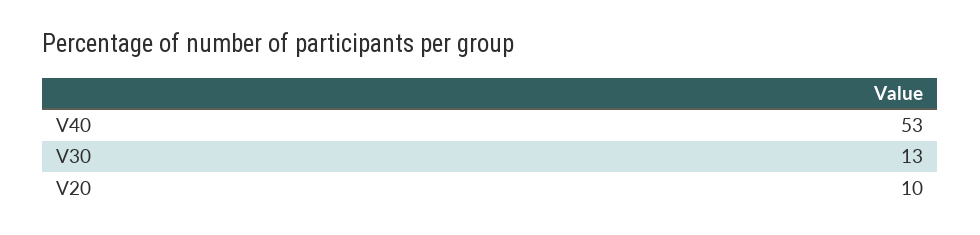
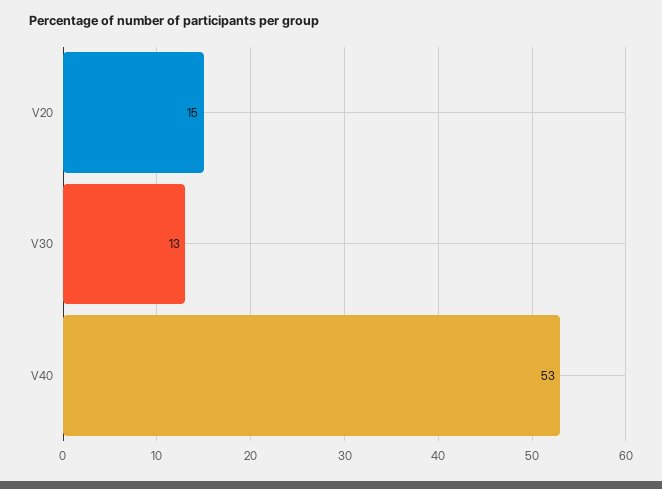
V20: 10 -> 15

